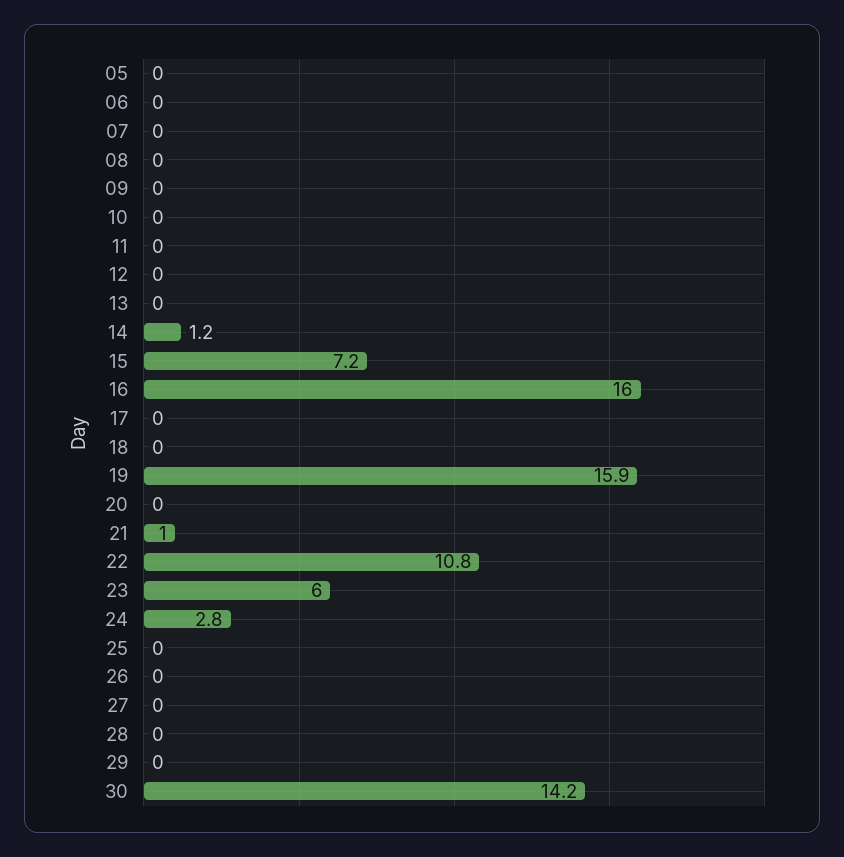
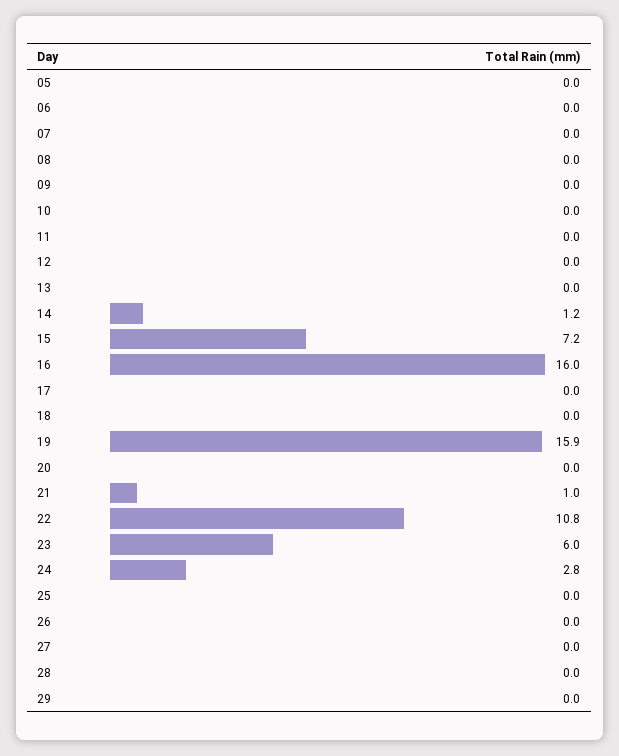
30: 14.2 -> none

